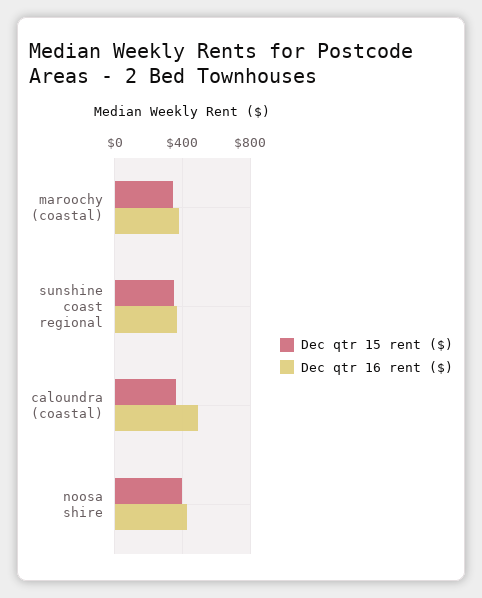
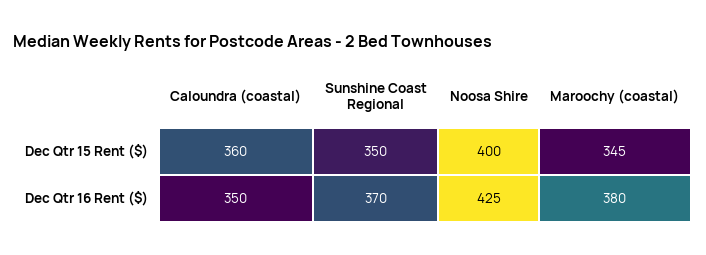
Dec qtr 16 rent ($), caloundra (coastal): 500 -> 350

